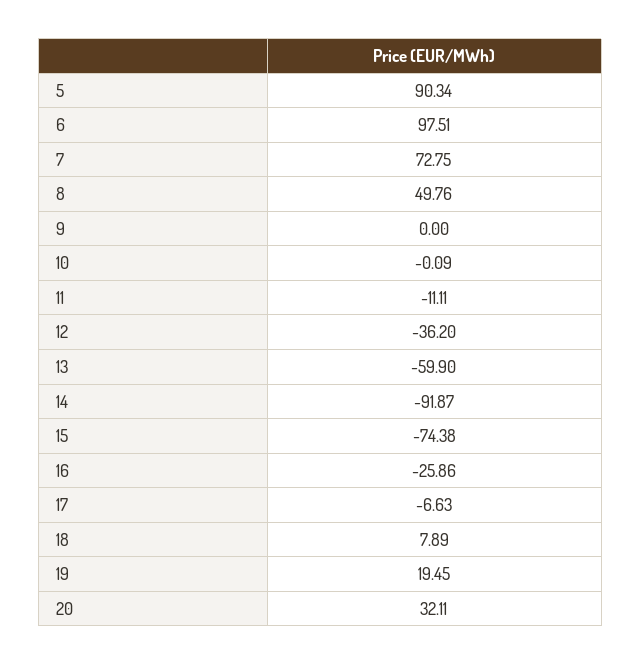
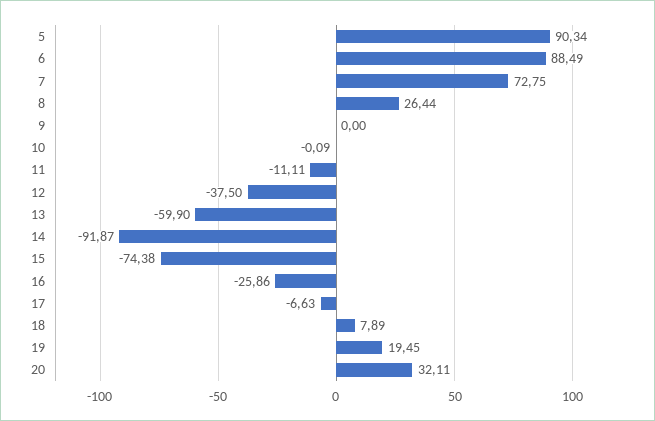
6: 97.51 -> 88.49
8: 49.76 -> 26.44
12: -36.2 -> -37.5

